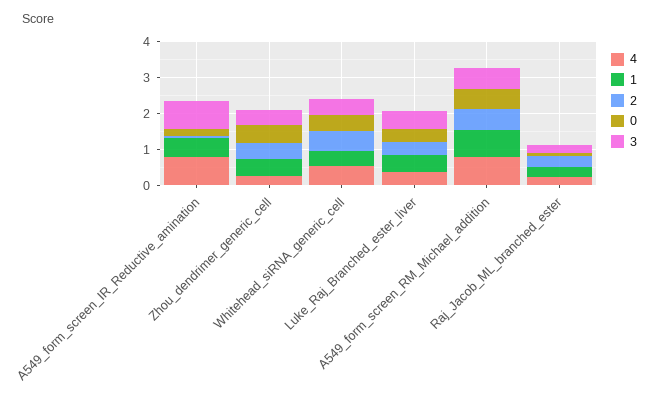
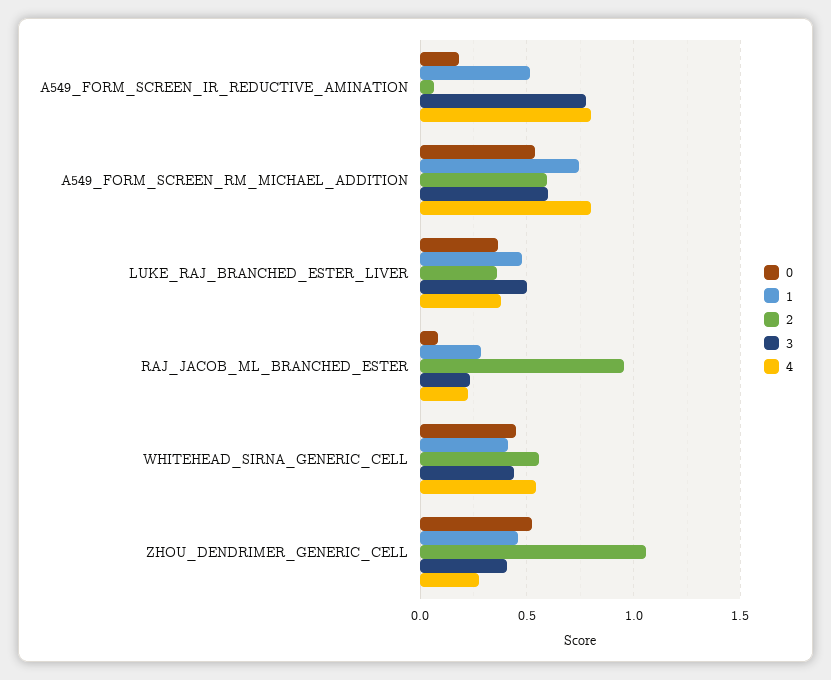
2, Zhou_dendrimer_generic_cell: 0.5 -> 1.05
2, Raj_Jacob_ML_branched_ester: 0.25 -> 0.95

